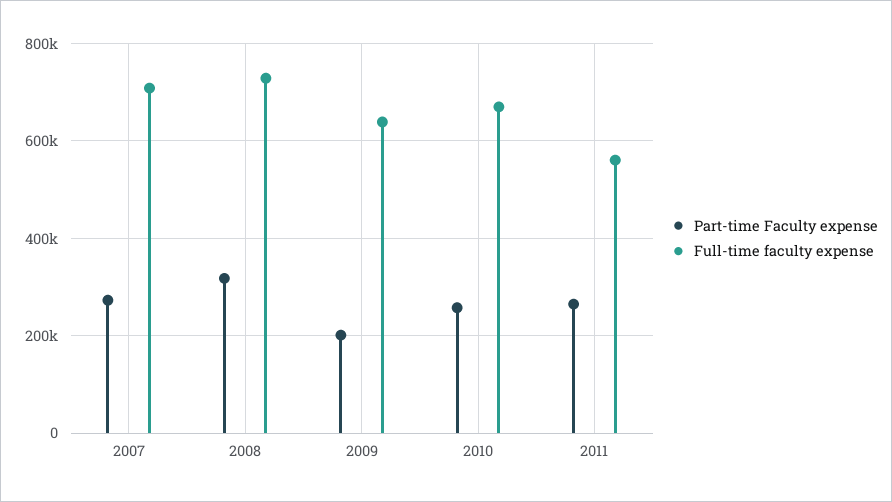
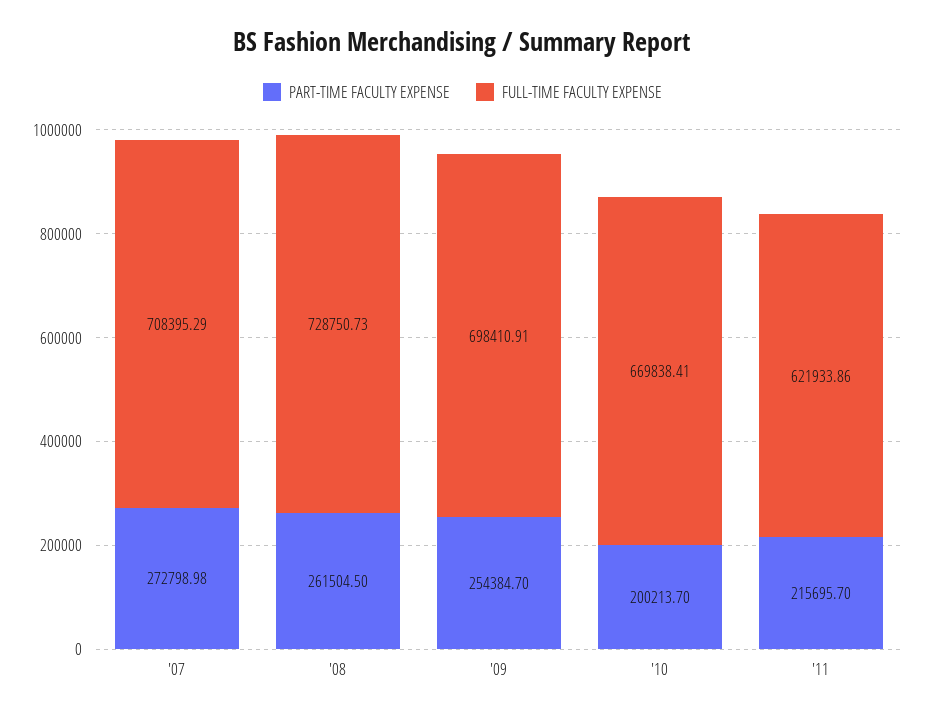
Part-time Faculty expense, 2008: 320000 -> 261504.5
Part-time Faculty expense, 2009: 200000 -> 254384.7
Full-time faculty expense, 2009: 640000 -> 698410.91
Part-time Faculty expense, 2010: 260000 -> 200213.7
Part-time Faculty expense, 2011: 260000 -> 215695.7
Full-time faculty expense, 2011: 560000 -> 621933.86

